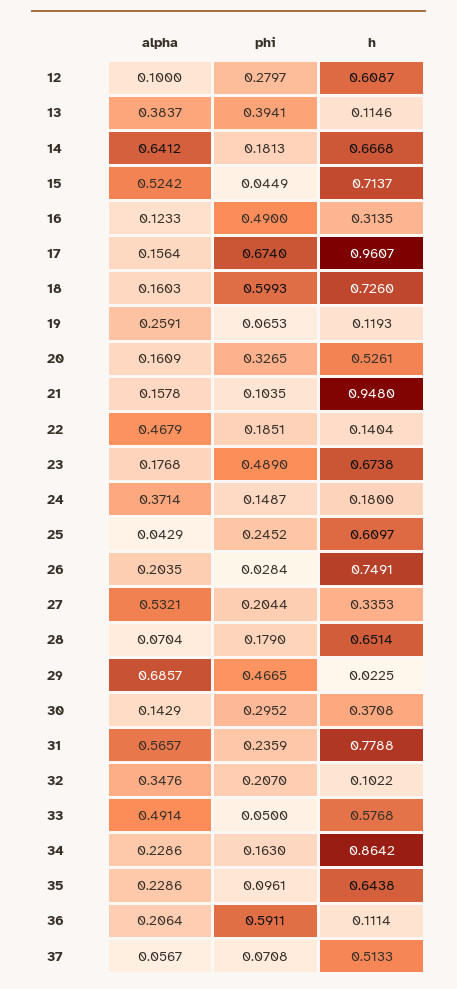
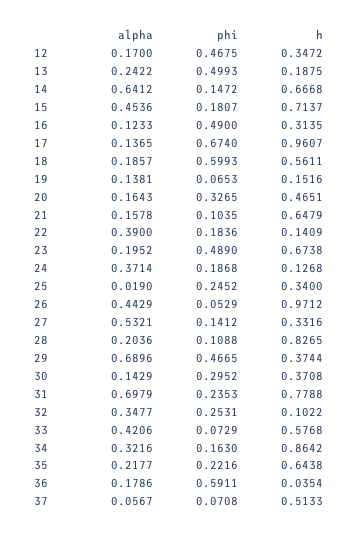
alpha, 12: 0.1 -> 0.17
phi, 12: 0.2797 -> 0.4675
h, 12: 0.6087 -> 0.3472
alpha, 13: 0.3837 -> 0.2422
phi, 13: 0.3941 -> 0.4993
h, 13: 0.1146 -> 0.1875
phi, 14: 0.1813 -> 0.1472
alpha, 15: 0.5242 -> 0.4536
phi, 15: 0.0449 -> 0.1807
alpha, 17: 0.1564 -> 0.1365
alpha, 18: 0.1603 -> 0.1857
h, 18: 0.726 -> 0.5611
alpha, 19: 0.2591 -> 0.1381
h, 19: 0.1193 -> 0.1516
alpha, 20: 0.1609 -> 0.1643
h, 20: 0.5261 -> 0.4651
h, 21: 0.948 -> 0.6479
alpha, 22: 0.4679 -> 0.39
phi, 22: 0.1851 -> 0.1836
h, 22: 0.1404 -> 0.1409
alpha, 23: 0.1768 -> 0.1952
phi, 24: 0.1487 -> 0.1868
h, 24: 0.18 -> 0.1268
alpha, 25: 0.0429 -> 0.019
h, 25: 0.6097 -> 0.34
alpha, 26: 0.2035 -> 0.4429
phi, 26: 0.0284 -> 0.0529
h, 26: 0.7491 -> 0.9712
phi, 27: 0.2044 -> 0.1412
h, 27: 0.3353 -> 0.3316
alpha, 28: 0.0704 -> 0.2036
phi, 28: 0.179 -> 0.1088
h, 28: 0.6514 -> 0.8265
alpha, 29: 0.6857 -> 0.6896
h, 29: 0.0225 -> 0.3744
alpha, 31: 0.5657 -> 0.6979
phi, 31: 0.2359 -> 0.2353
alpha, 32: 0.3476 -> 0.3477
phi, 32: 0.207 -> 0.2531
alpha, 33: 0.4914 -> 0.4206
phi, 33: 0.05 -> 0.0729
alpha, 34: 0.2286 -> 0.3216
alpha, 35: 0.2286 -> 0.2177
phi, 35: 0.0961 -> 0.2216
alpha, 36: 0.2064 -> 0.1786
h, 36: 0.1114 -> 0.0354

